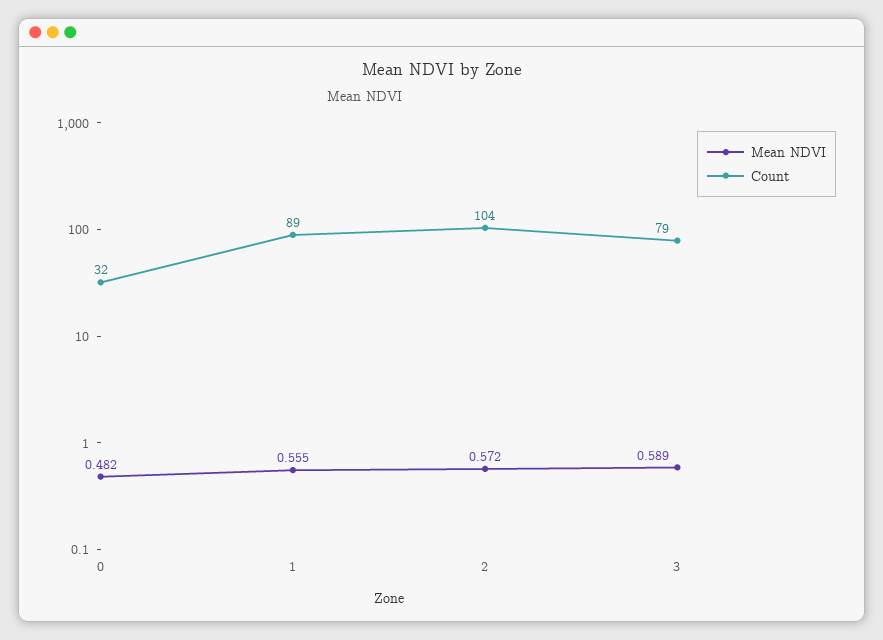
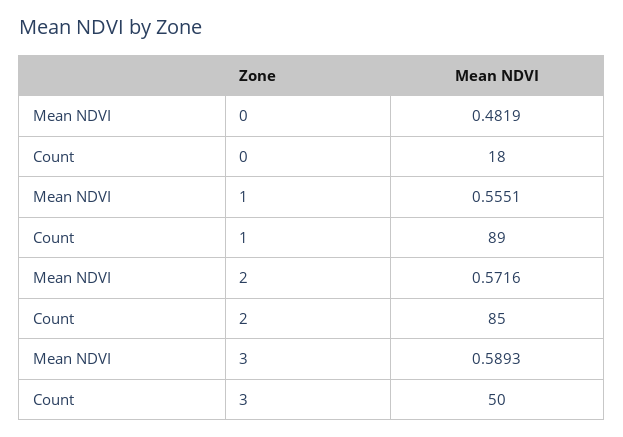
Count, 0: 32 -> 18
Count, 2: 104 -> 85
Count, 3: 79 -> 50

